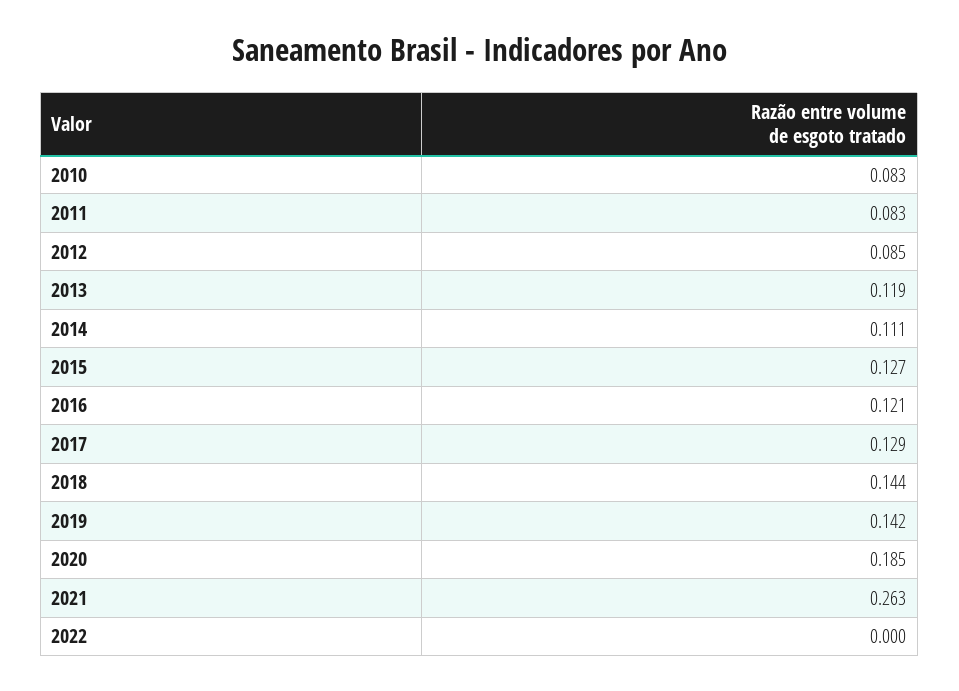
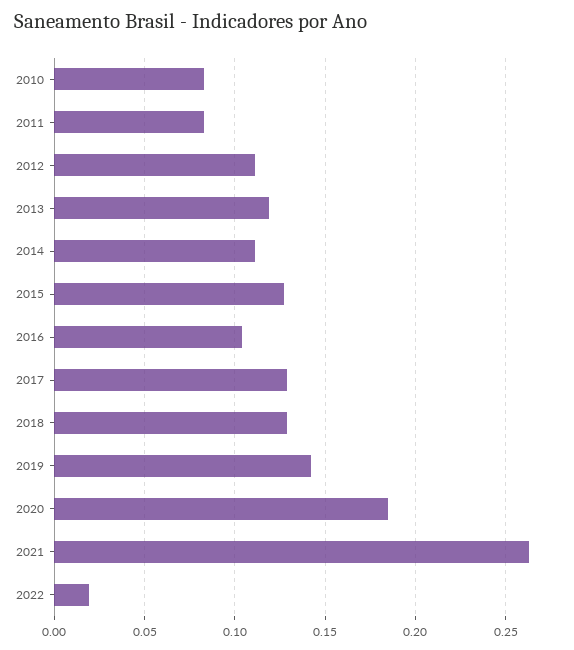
2012: 0.085 -> 0.11
2016: 0.121 -> 0.105
2018: 0.144 -> 0.13
2022: 0 -> 0.02

